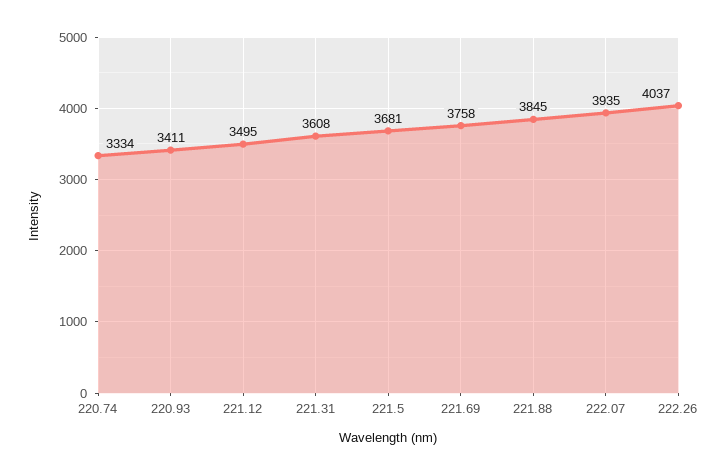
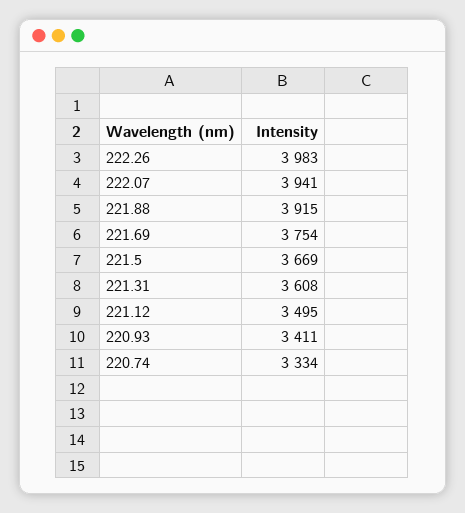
221.5: 3681 -> 3669
221.69: 3758 -> 3754
221.88: 3845 -> 3915
222.07: 3935 -> 3941
222.26: 4037 -> 3983

